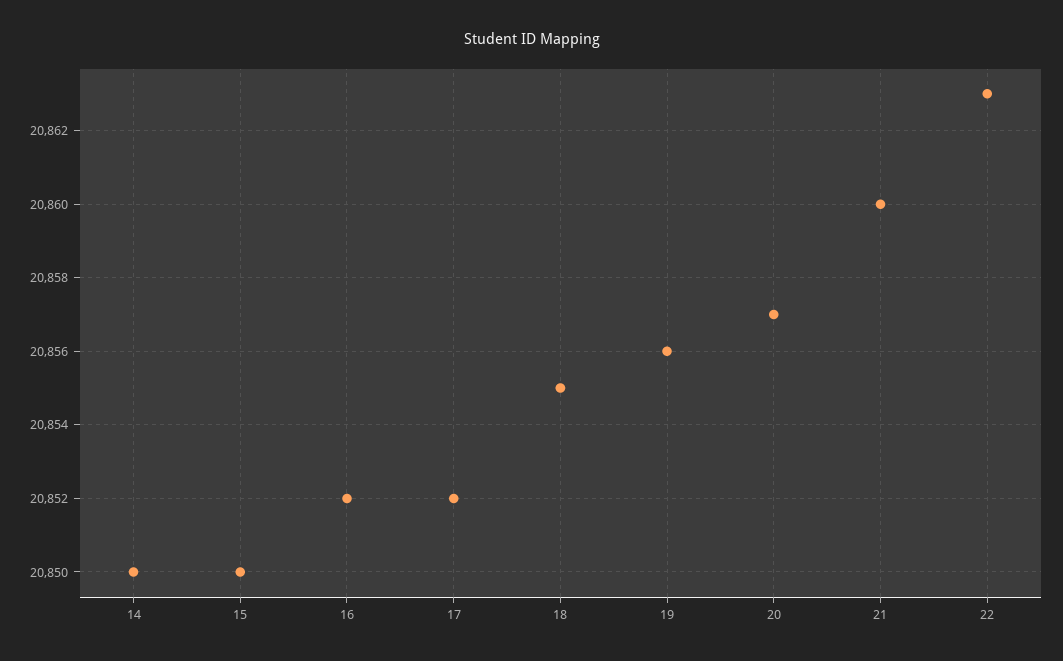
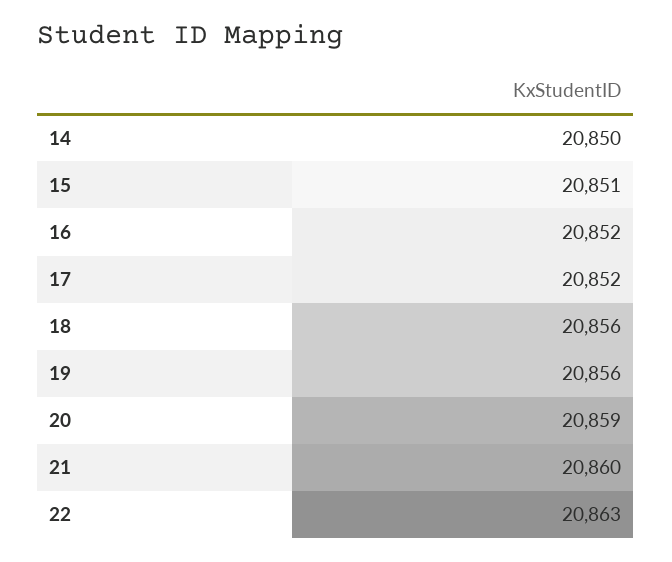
15: 20850 -> 20851
18: 20855 -> 20856
20: 20857 -> 20859

